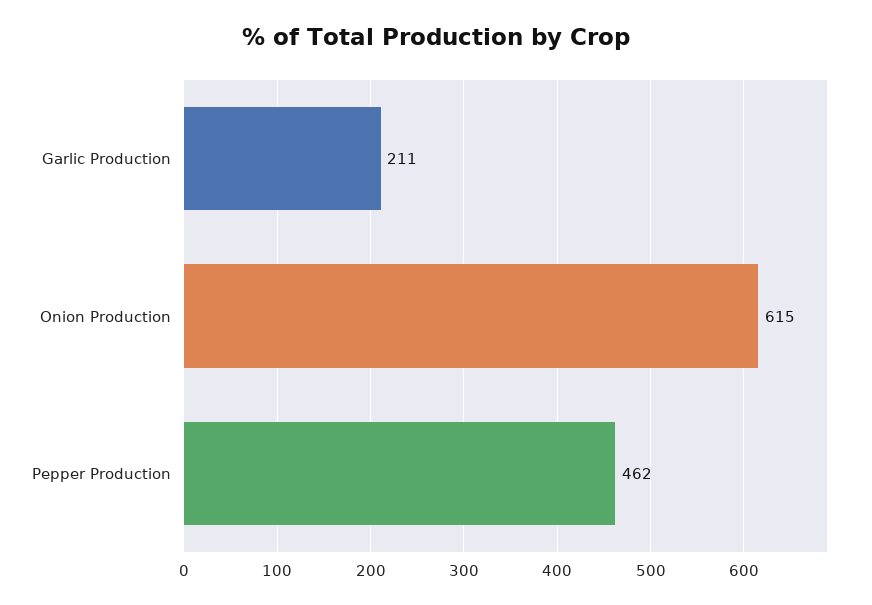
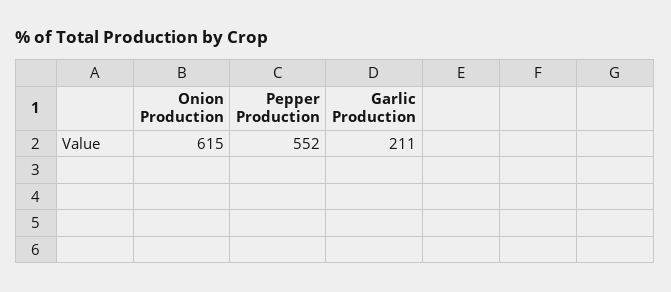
Pepper Production: 462 -> 552

